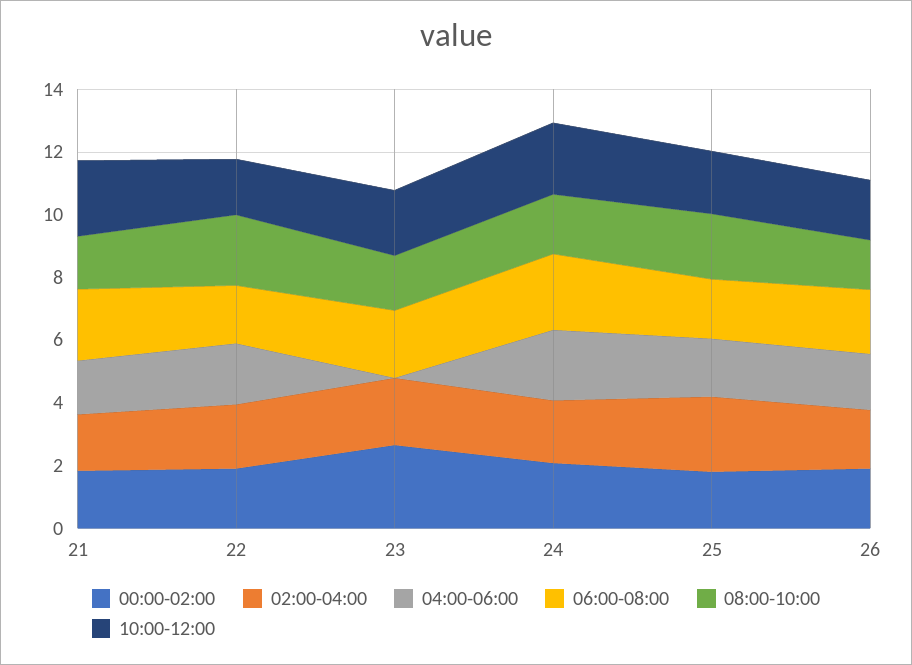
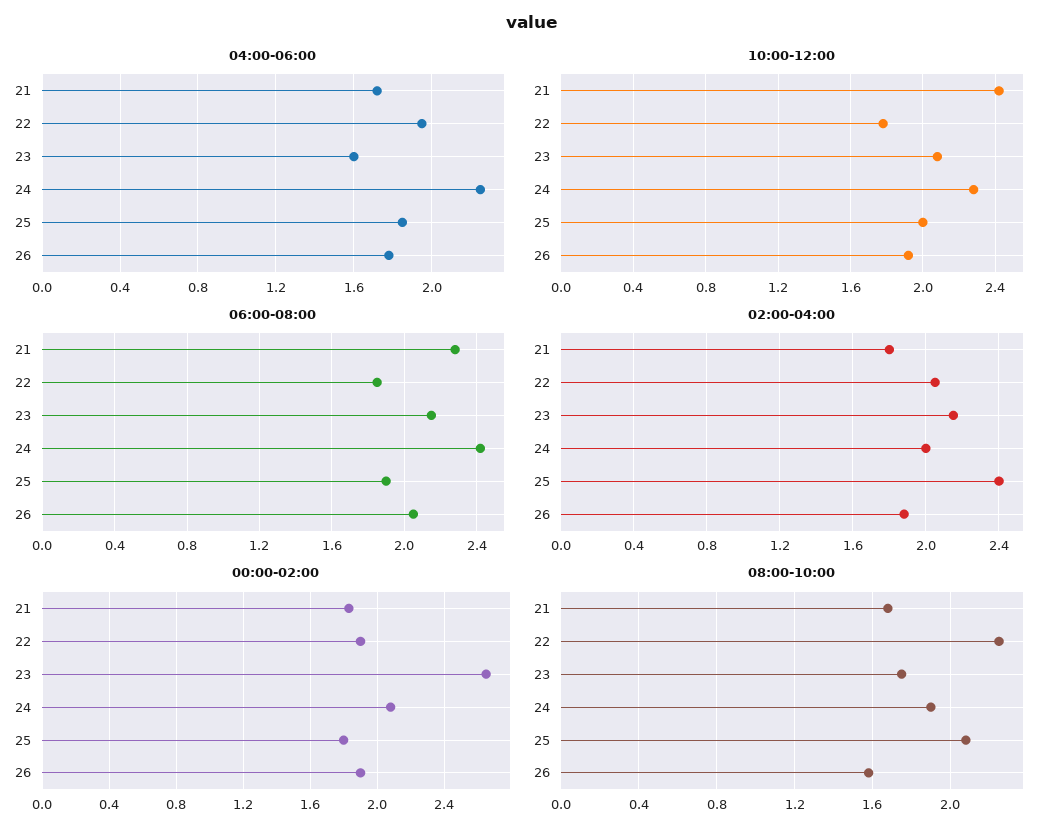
04:00-06:00, 23: 0 -> 1.6

